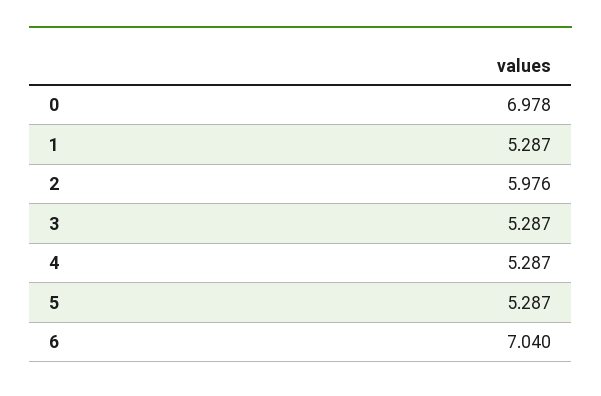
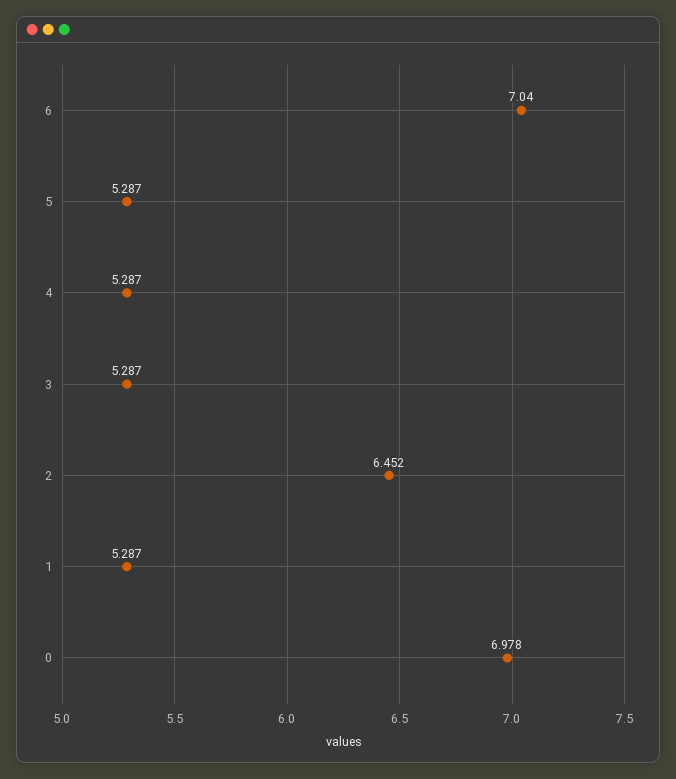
2: 5.976 -> 6.452

